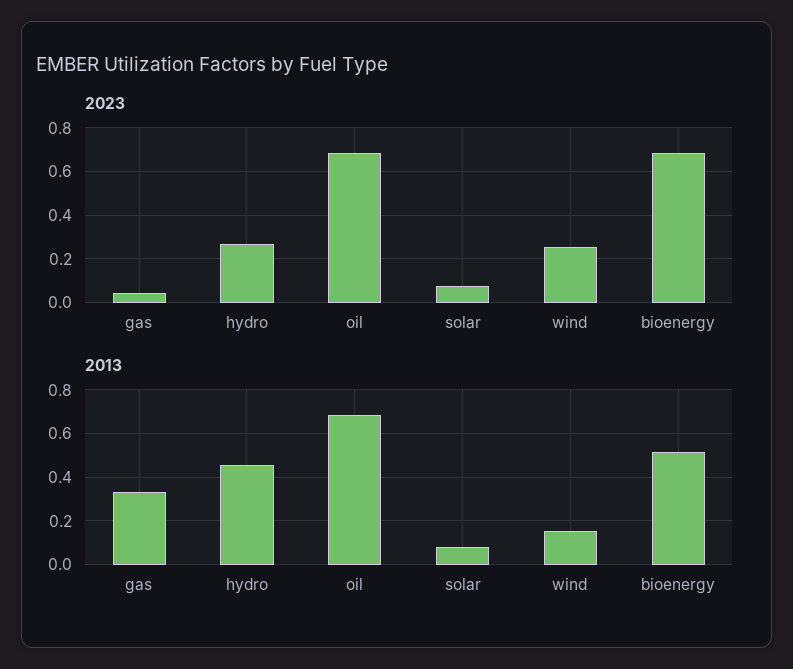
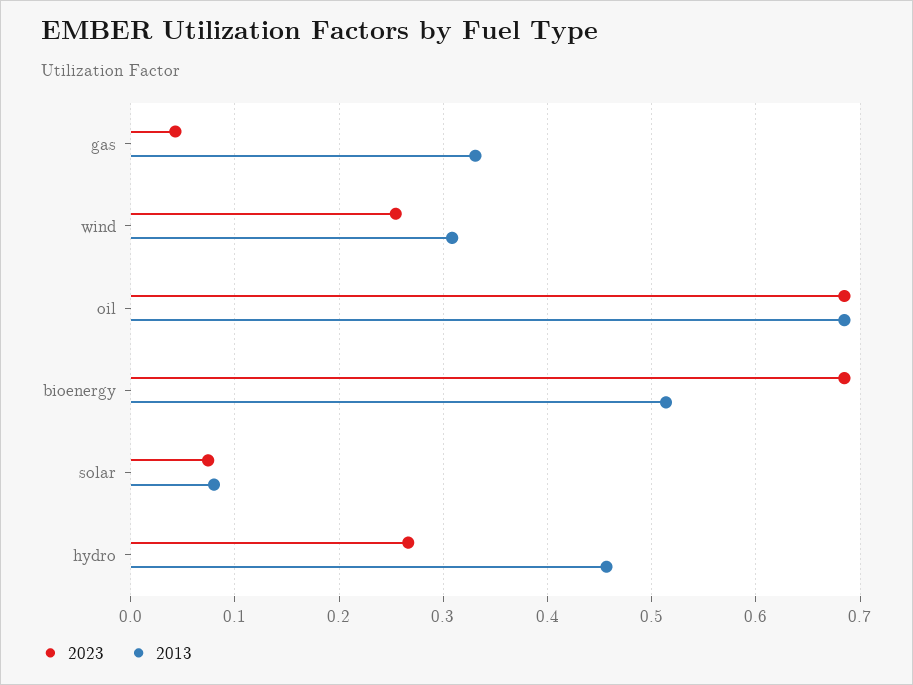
2013, wind: 0.15 -> 0.31

